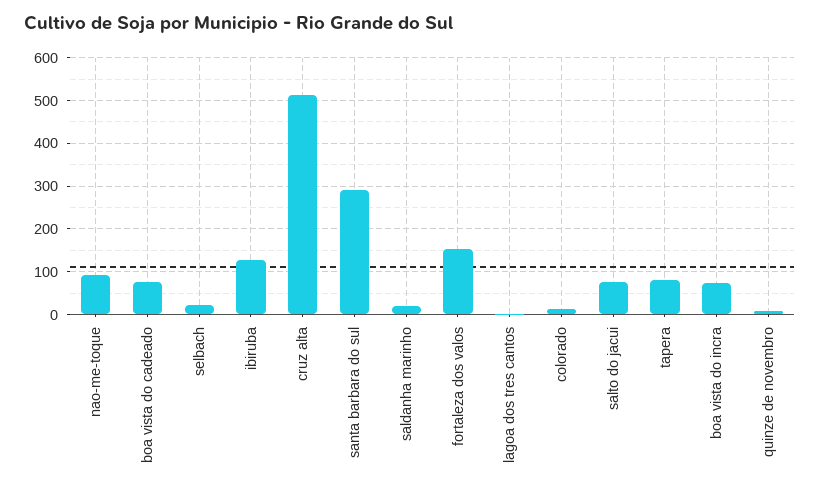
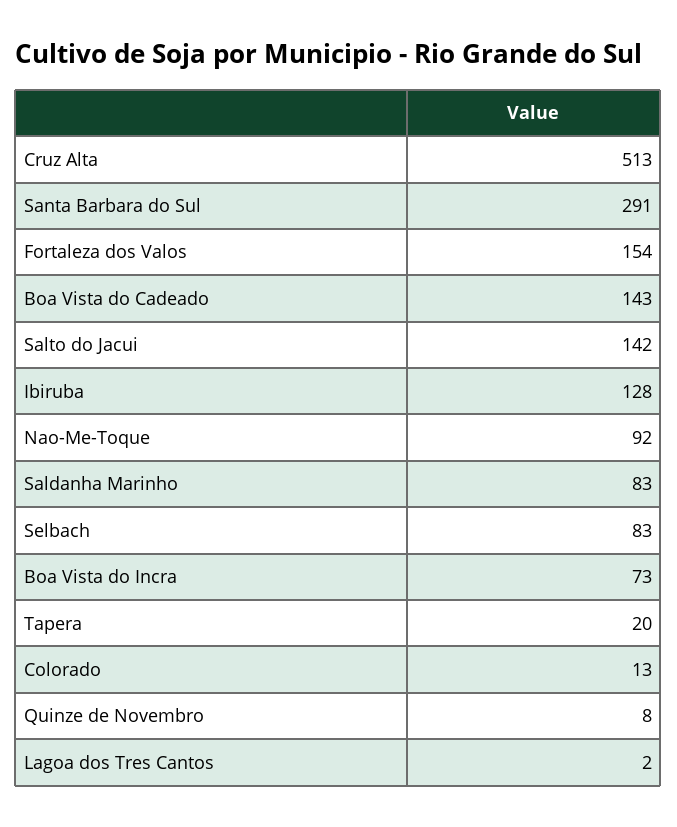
boa vista do cadeado: 80 -> 143
selbach: 20 -> 83
saldanha marinho: 20 -> 83
salto do jacui: 80 -> 142
tapera: 80 -> 20

